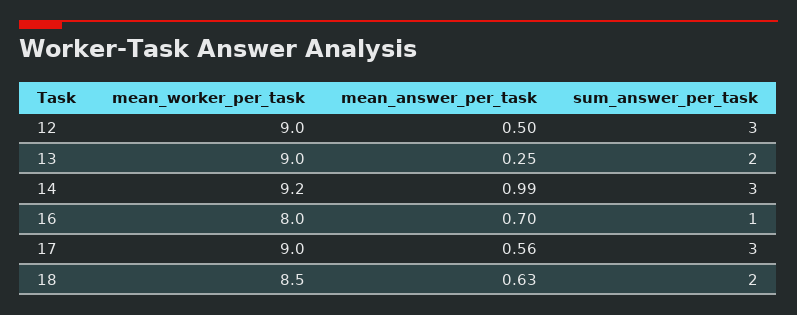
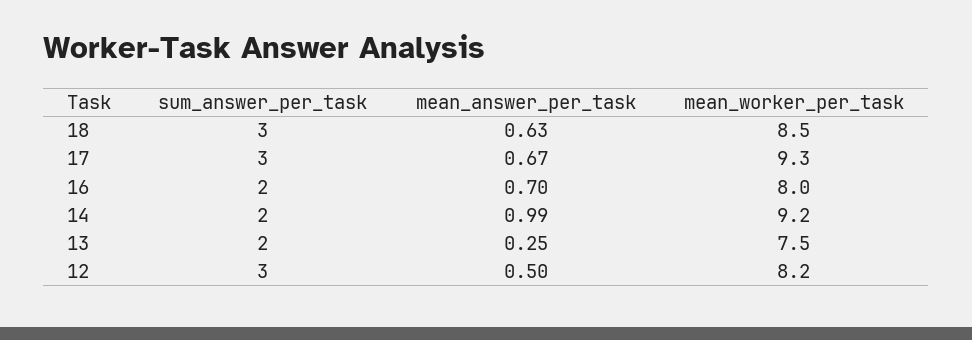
mean_worker_per_task, 12: 9 -> 8.2
mean_worker_per_task, 13: 9 -> 7.5
sum_answer_per_task, 14: 3 -> 2
sum_answer_per_task, 16: 1 -> 2
mean_worker_per_task, 17: 9 -> 9.3
mean_answer_per_task, 17: 0.56 -> 0.67
sum_answer_per_task, 18: 2 -> 3

